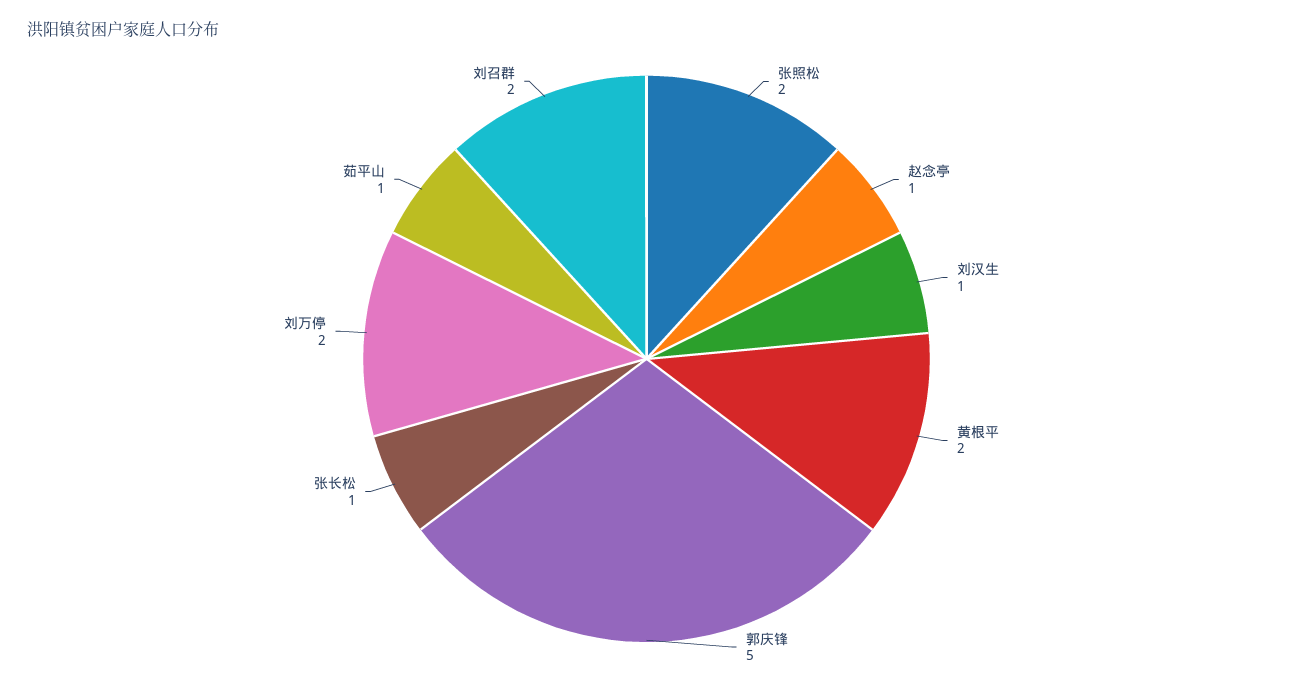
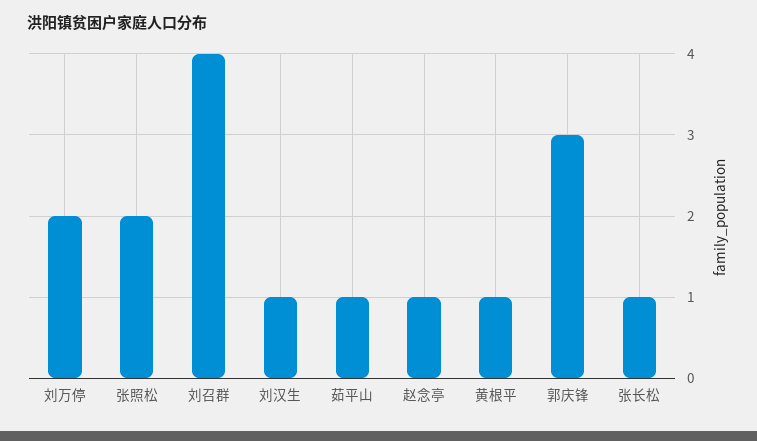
黄根平: 2 -> 1
郭庆锋: 5 -> 3
刘召群: 2 -> 4

